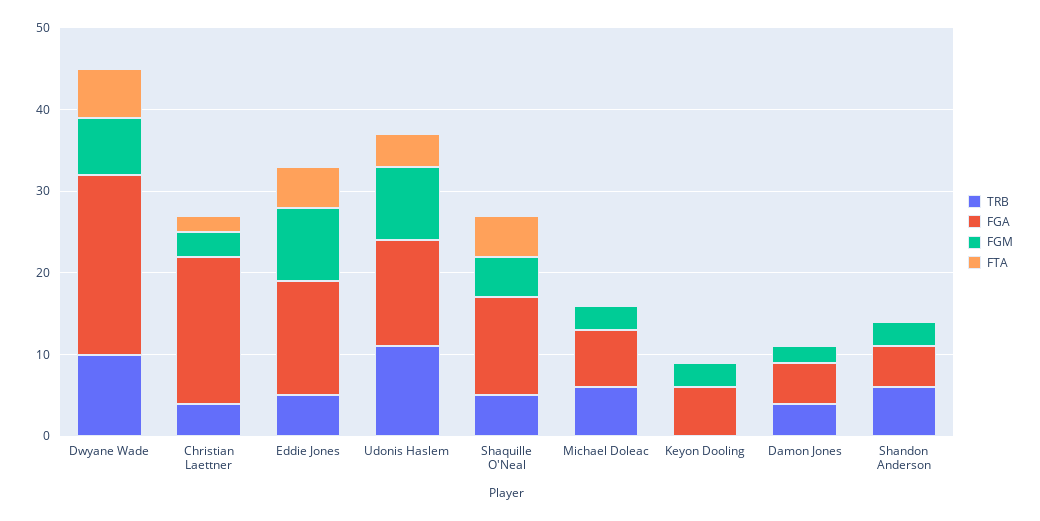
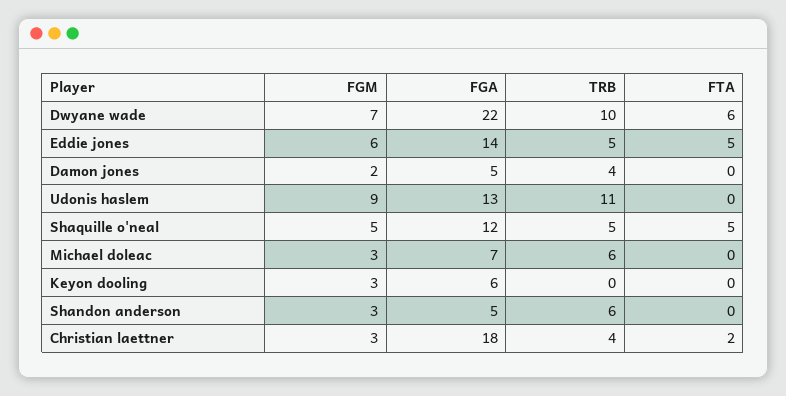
FGM, Eddie Jones: 9 -> 6
FTA, Udonis Haslem: 4 -> 0

